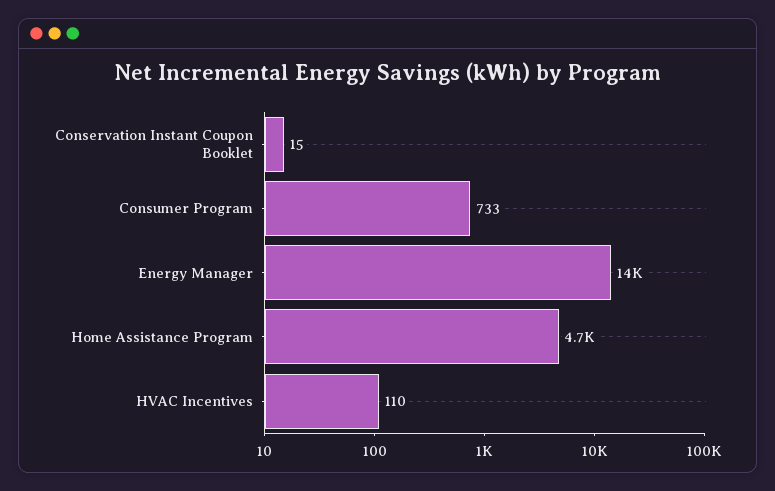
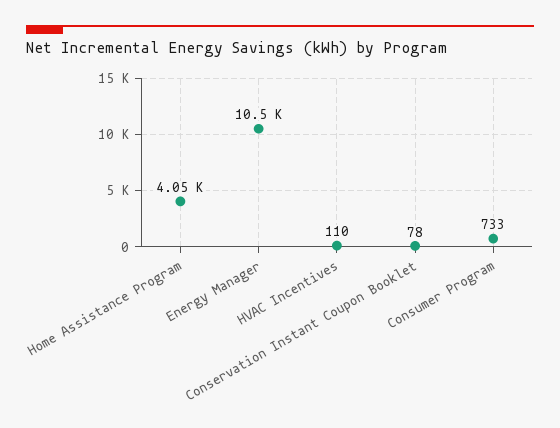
Conservation Instant Coupon Booklet: 15 -> 78
Energy Manager: 14000 -> 10500
Home Assistance Program: 4700 -> 4050

